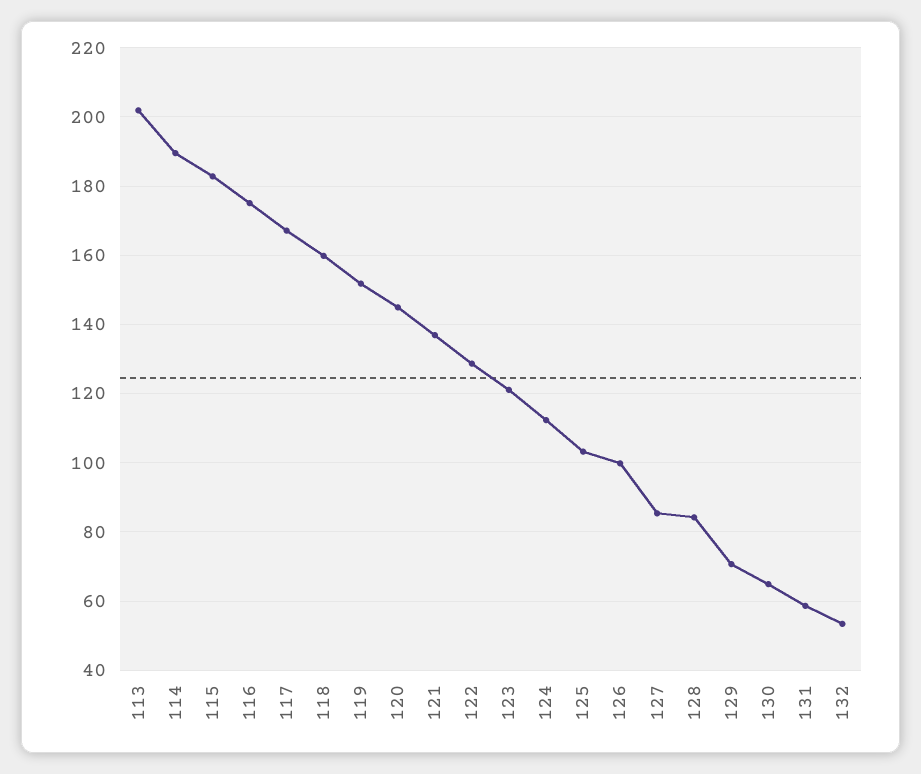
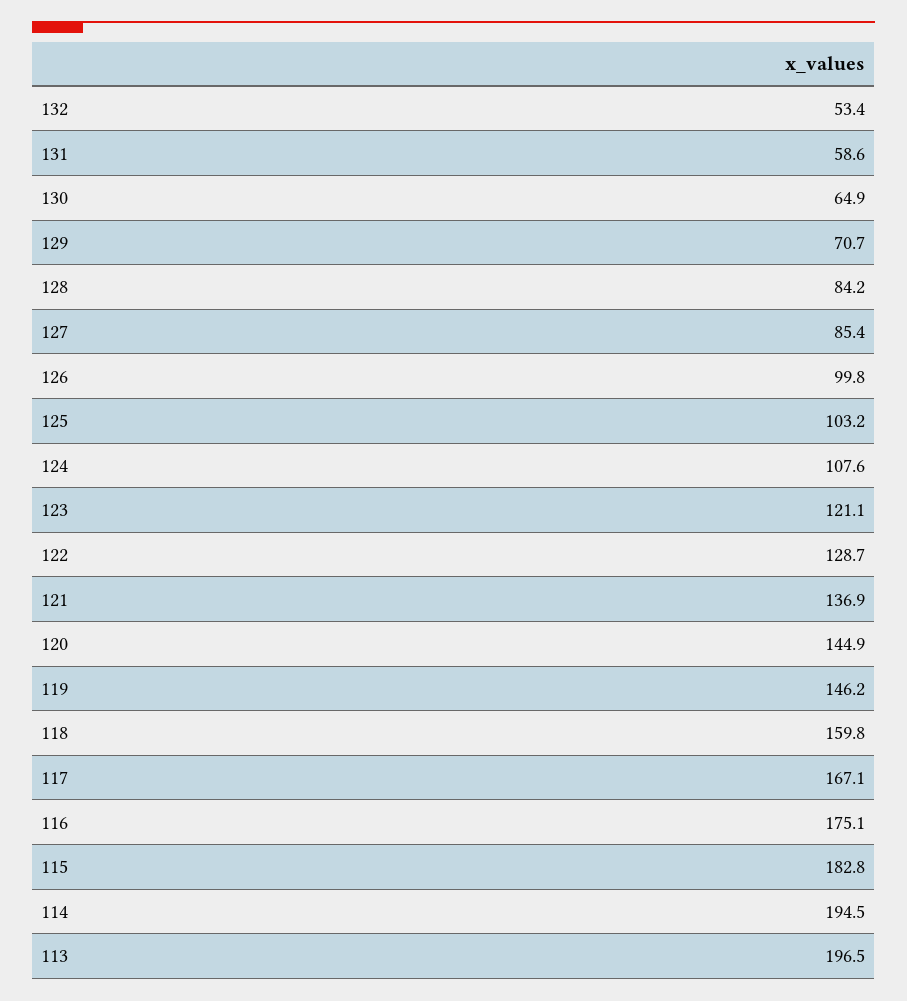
113: 202 -> 196.5
114: 190 -> 194.5
119: 152 -> 146.2
124: 112 -> 107.6

